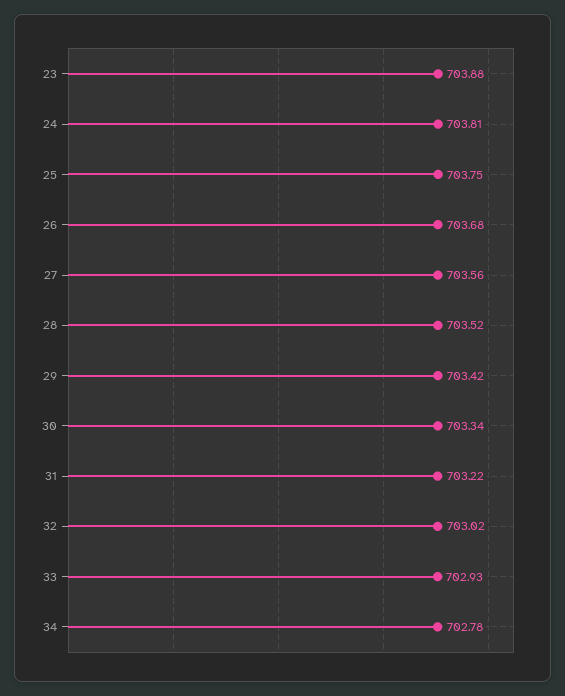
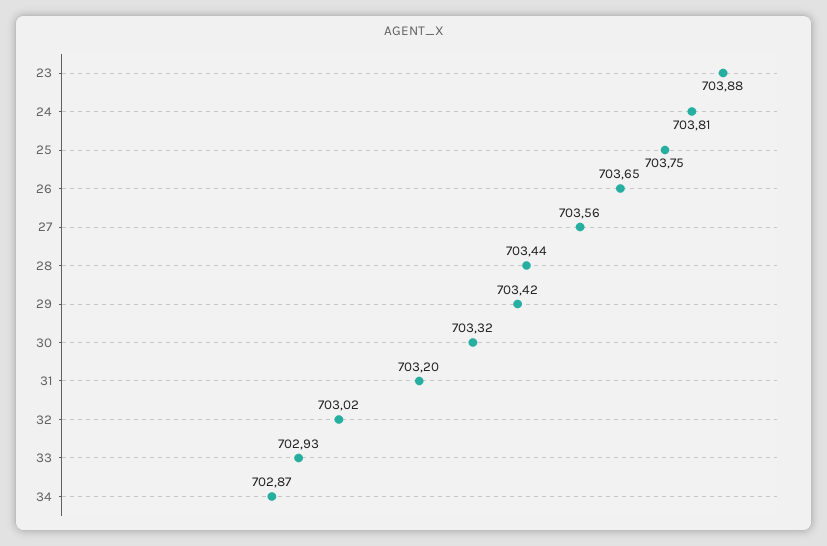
26: 703.68 -> 703.65
28: 703.52 -> 703.44
30: 703.34 -> 703.32
31: 703.22 -> 703.2
34: 702.78 -> 702.87

